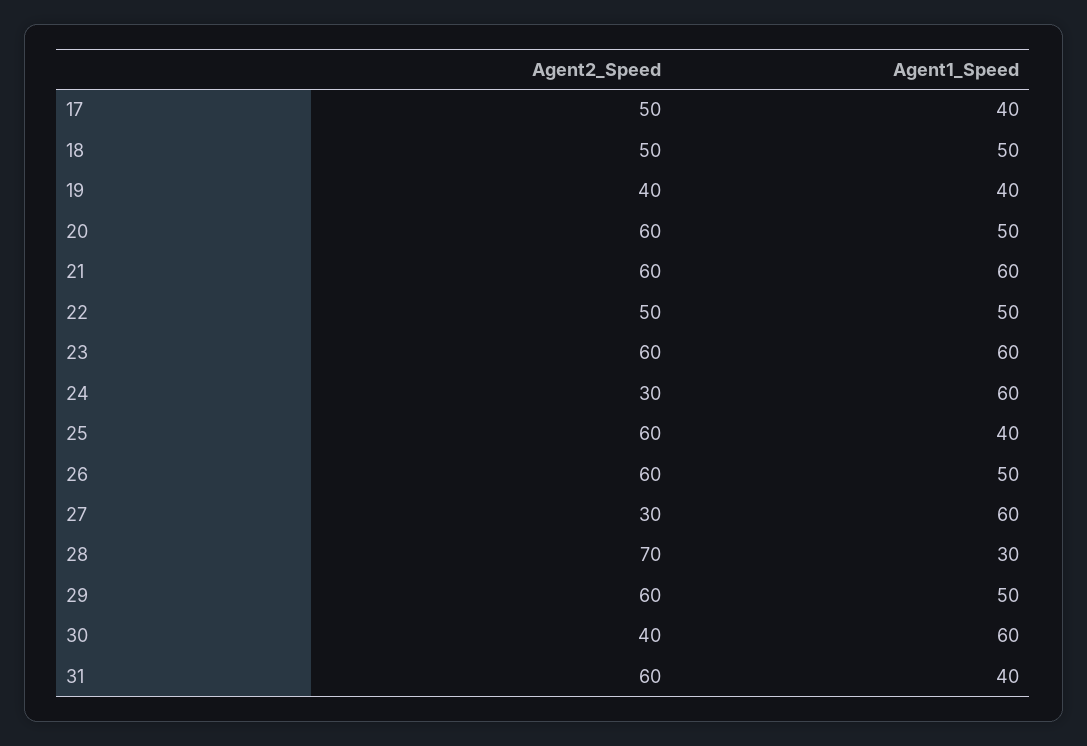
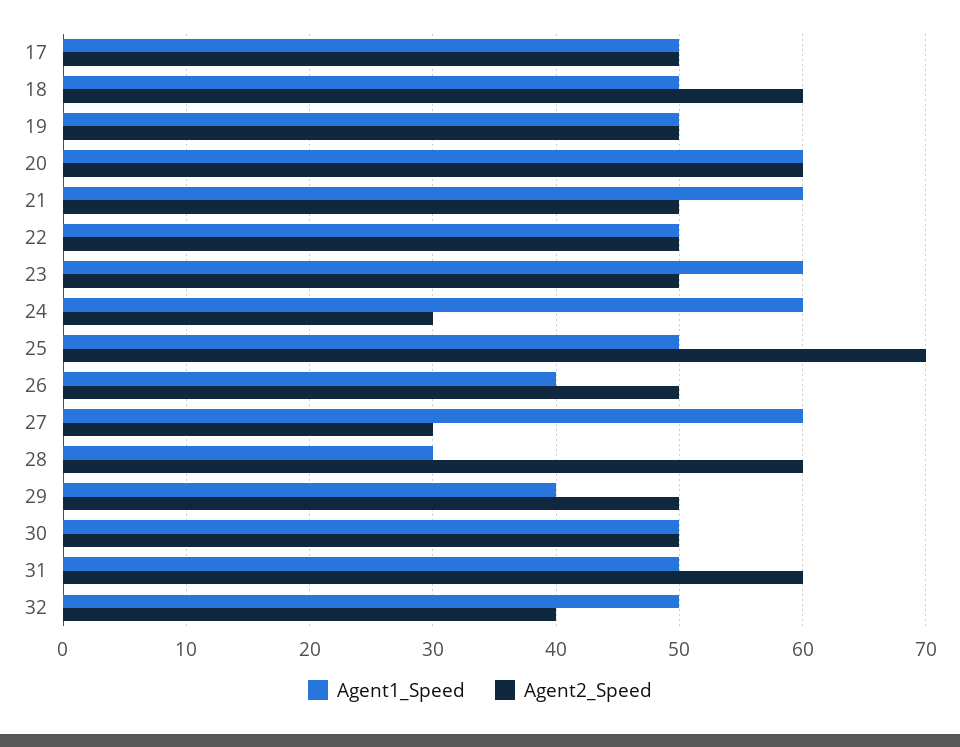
Agent1_Speed, 17: 40 -> 50
Agent2_Speed, 18: 50 -> 60
Agent2_Speed, 19: 40 -> 50
Agent1_Speed, 19: 40 -> 50
Agent1_Speed, 20: 50 -> 60
Agent2_Speed, 21: 60 -> 50
Agent2_Speed, 23: 60 -> 50
Agent2_Speed, 25: 60 -> 70
Agent1_Speed, 25: 40 -> 50
Agent2_Speed, 26: 60 -> 50
Agent1_Speed, 26: 50 -> 40
Agent2_Speed, 28: 70 -> 60
Agent2_Speed, 29: 60 -> 50
Agent1_Speed, 29: 50 -> 40
Agent2_Speed, 30: 40 -> 50
Agent1_Speed, 30: 60 -> 50
Agent1_Speed, 31: 40 -> 50
Agent1_Speed, 32: none -> 50
Agent2_Speed, 32: none -> 40

